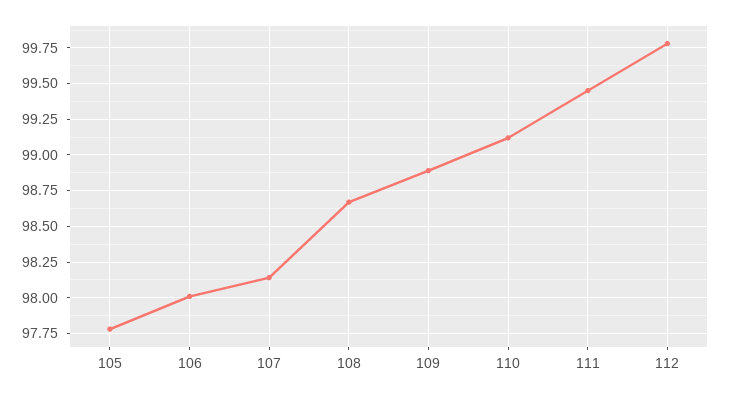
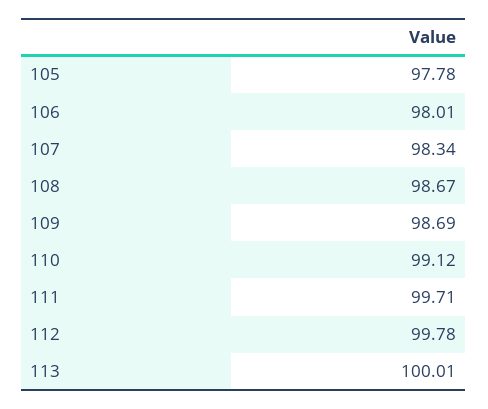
107: 98.15 -> 98.34
109: 98.9 -> 98.69
111: 99.45 -> 99.71
113: none -> 100.01

